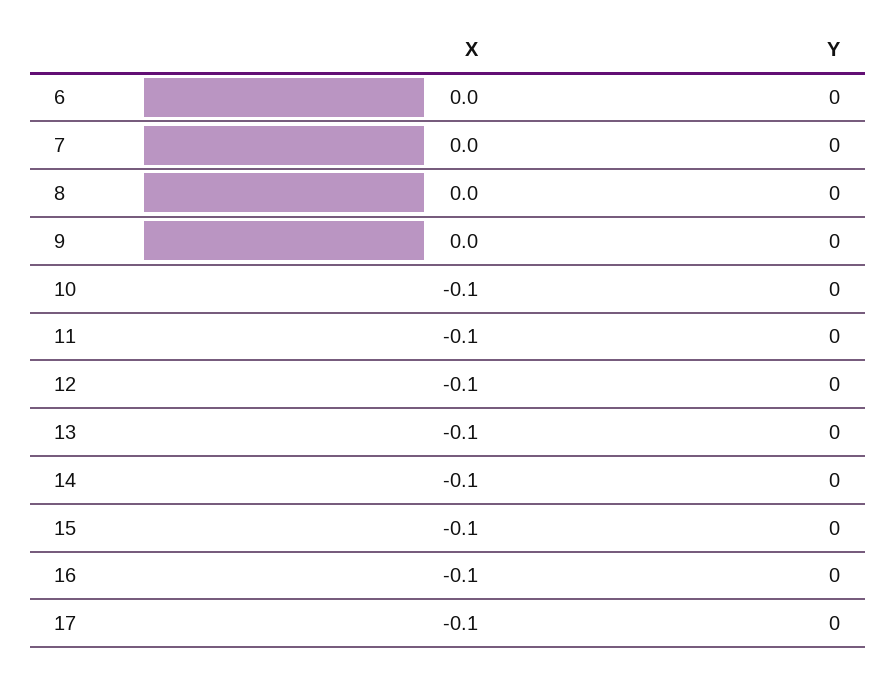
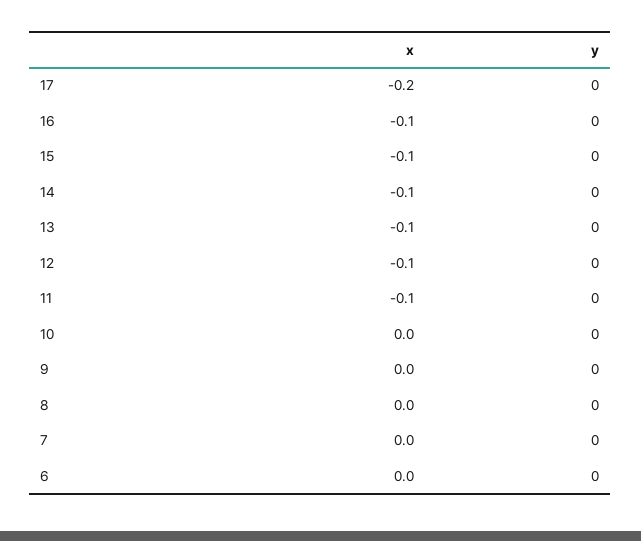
X, 10: -0.1 -> 0
X, 17: -0.1 -> -0.2

